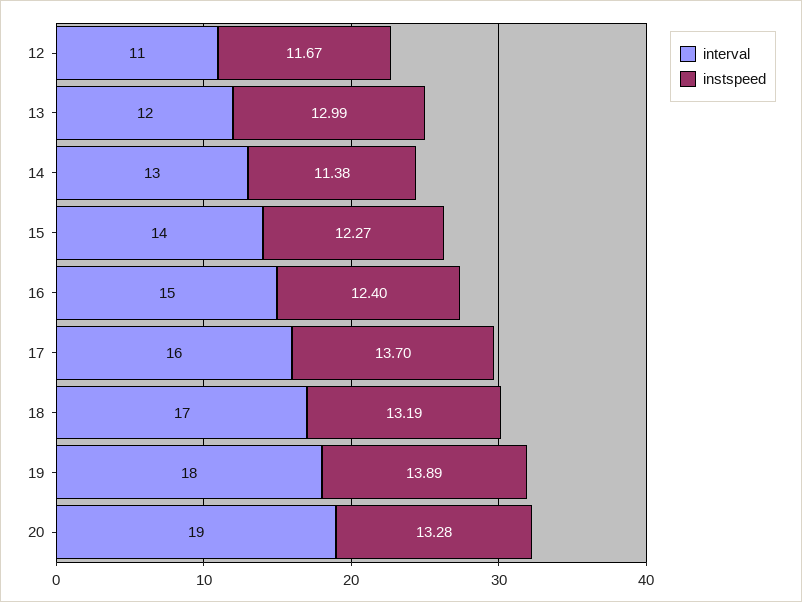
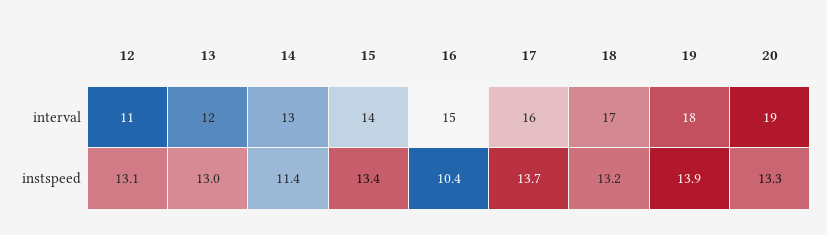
instspeed, 12: 11.67 -> 13.1
instspeed, 15: 12.27 -> 13.4
instspeed, 16: 12.4 -> 10.4

